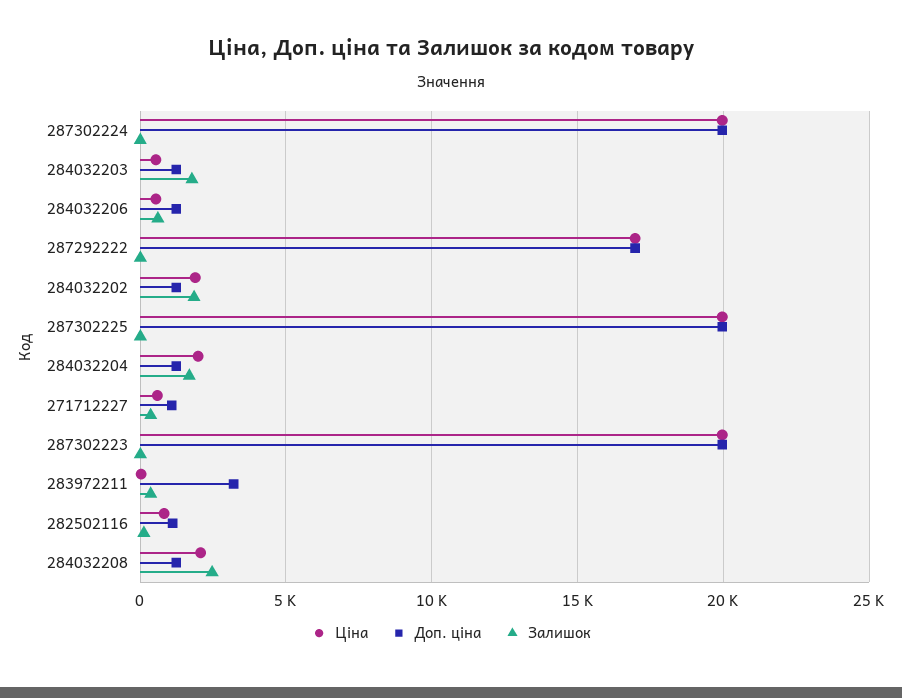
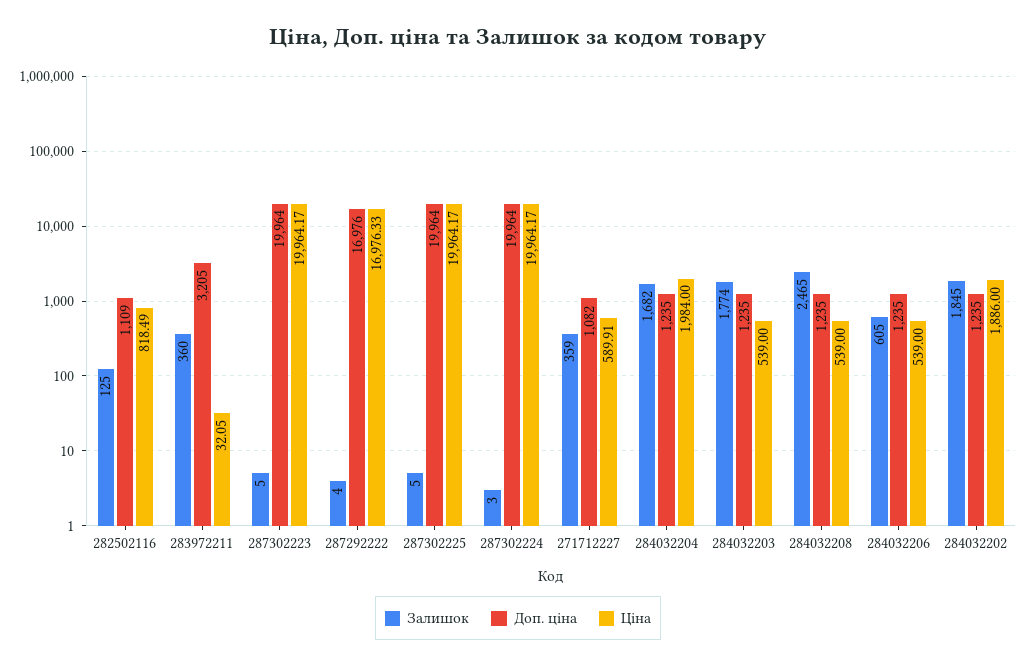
Ціна, 284032208: 2000 -> 539

